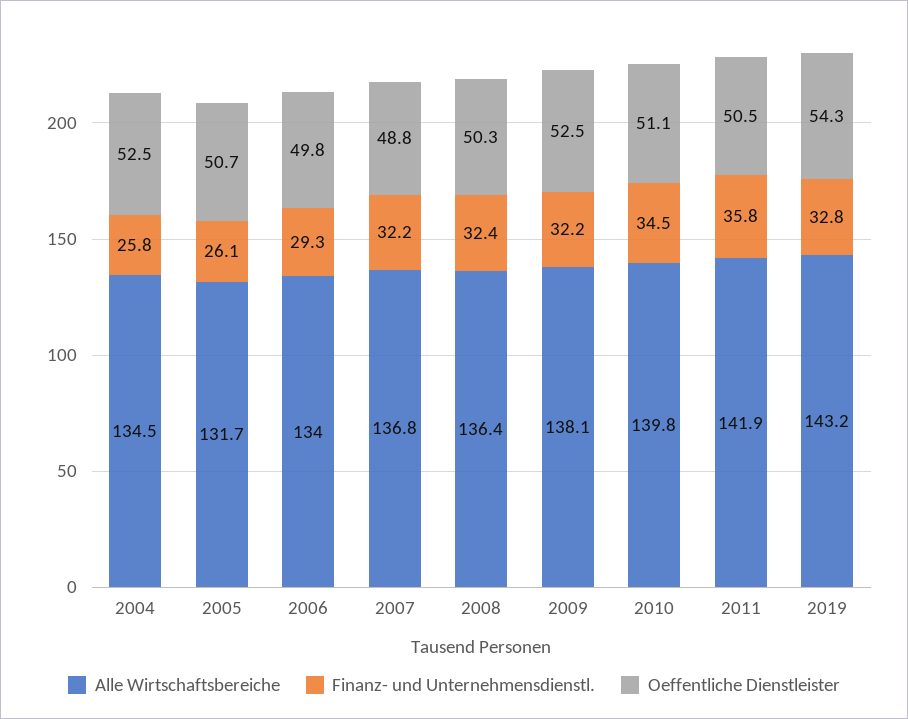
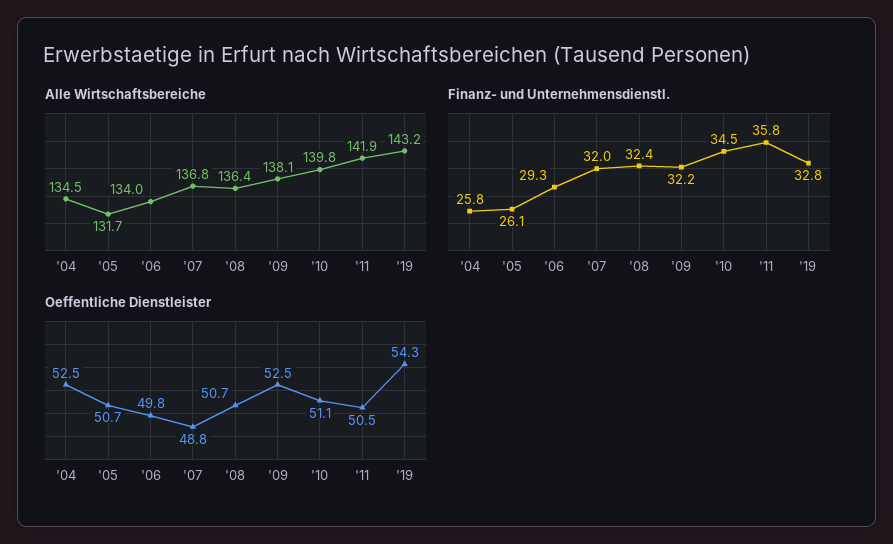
Finanz- und Unternehmensdienstl., 2007: 32.2 -> 32
Oeffentliche Dienstleister, 2008: 50.3 -> 50.7

